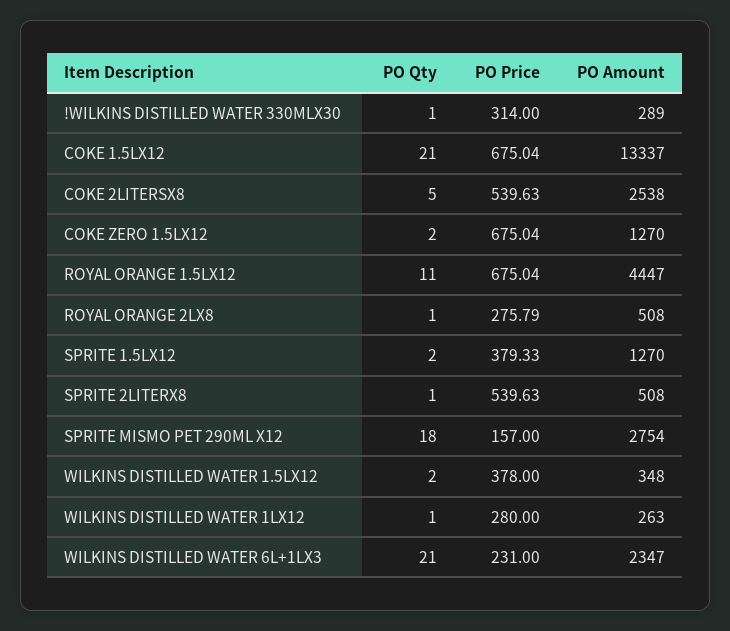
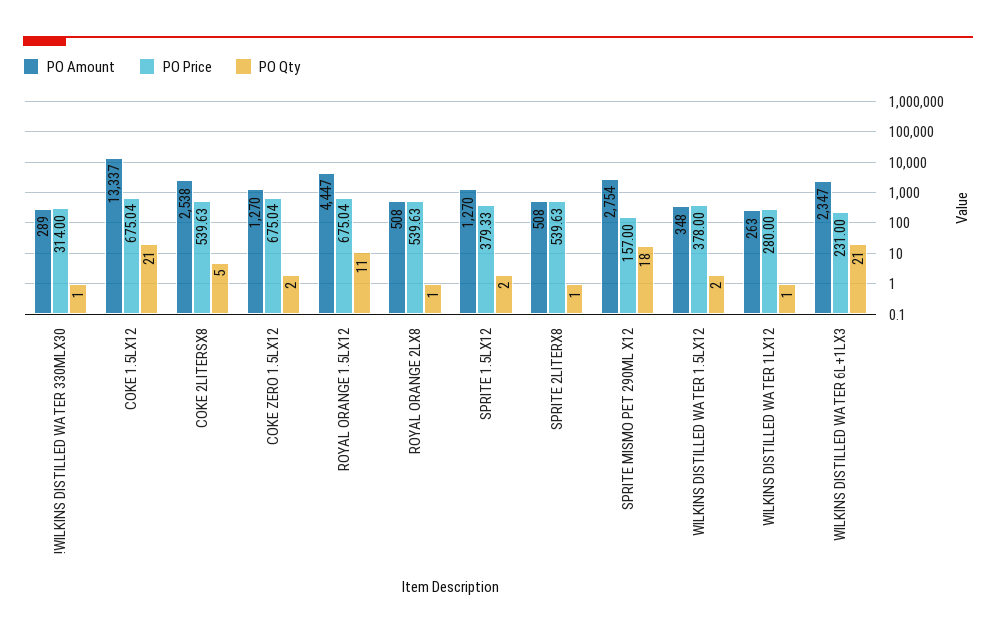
PO Price, ROYAL ORANGE 2LX8: 275.79 -> 539.63

